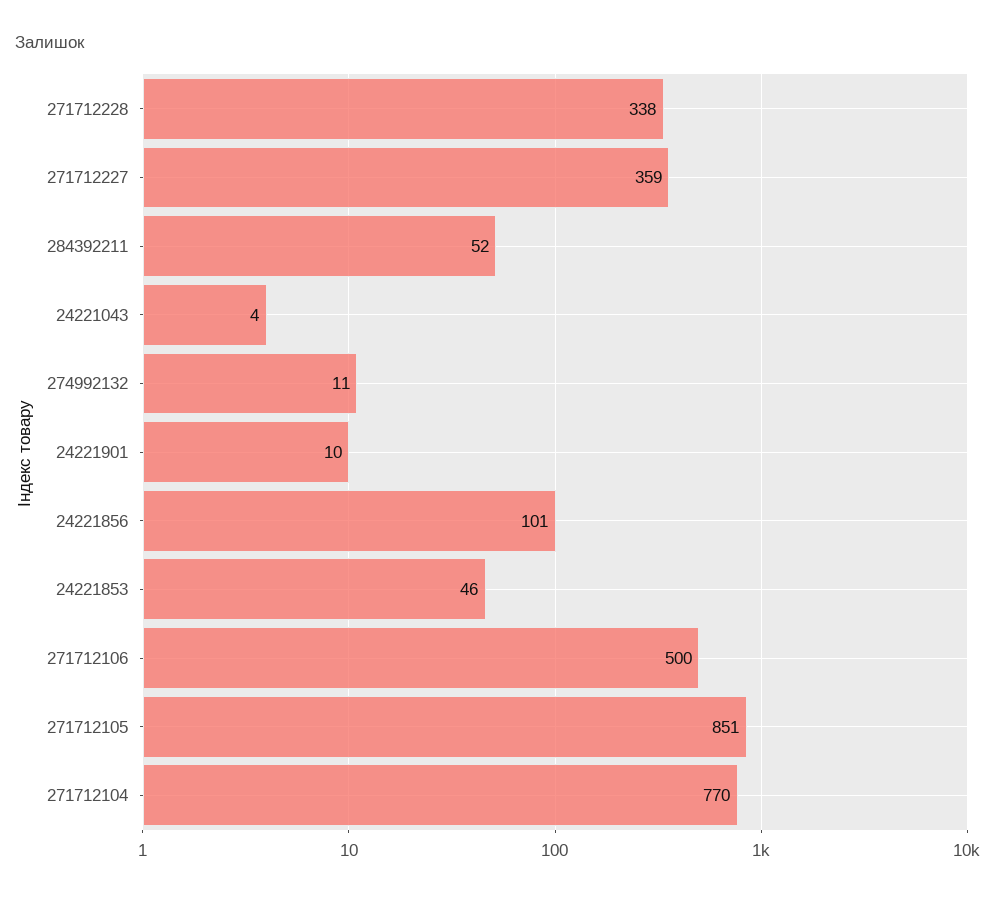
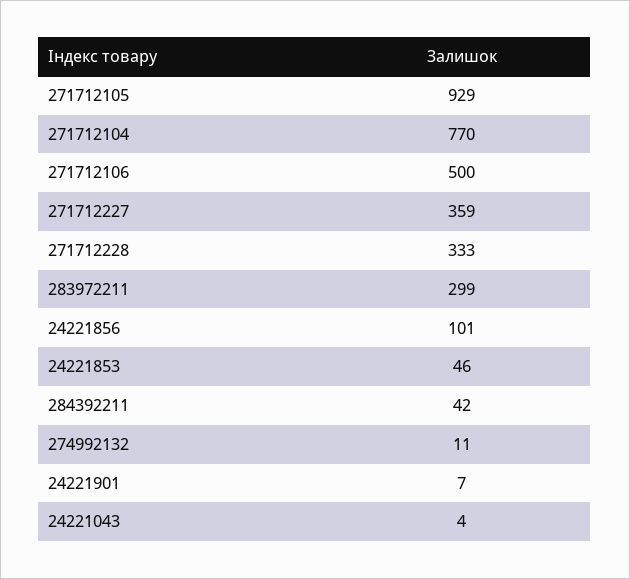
271712228: 338 -> 333
284392211: 52 -> 42
24221901: 10 -> 7
271712105: 851 -> 929
283972211: none -> 299

